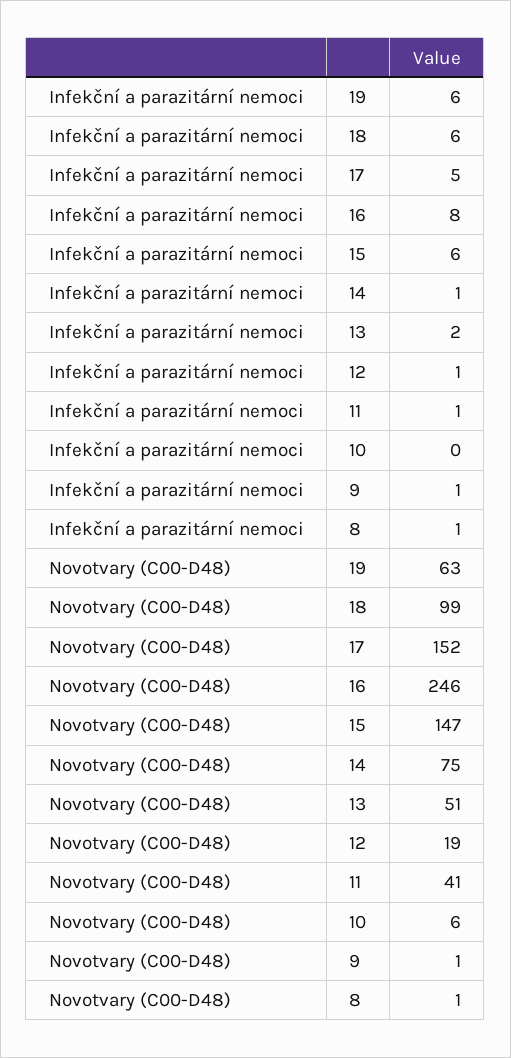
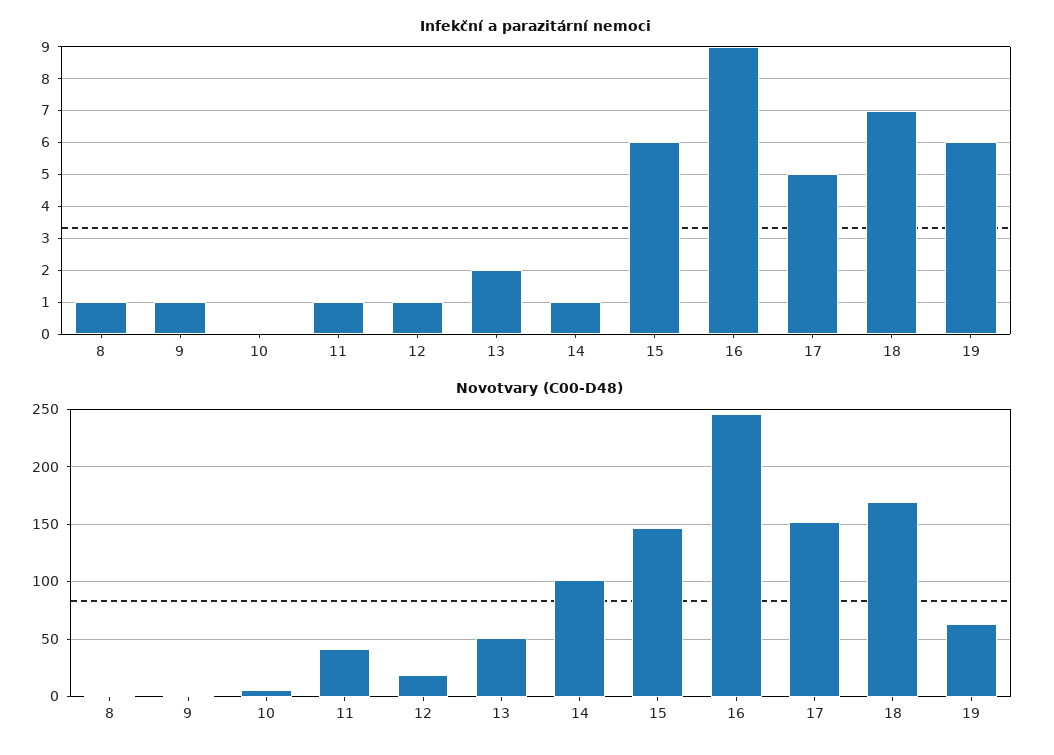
Infekční a parazitární nemoci, 18: 6 -> 7
Infekční a parazitární nemoci, 16: 8 -> 9
Novotvary (C00-D48), 18: 99 -> 170
Novotvary (C00-D48), 14: 75 -> 100

